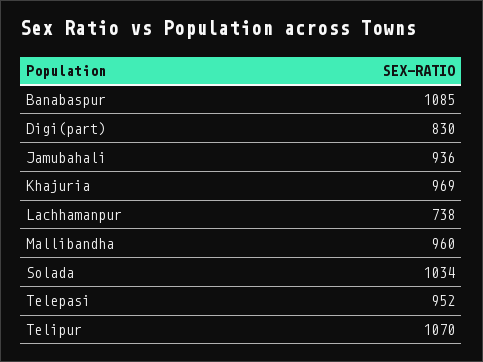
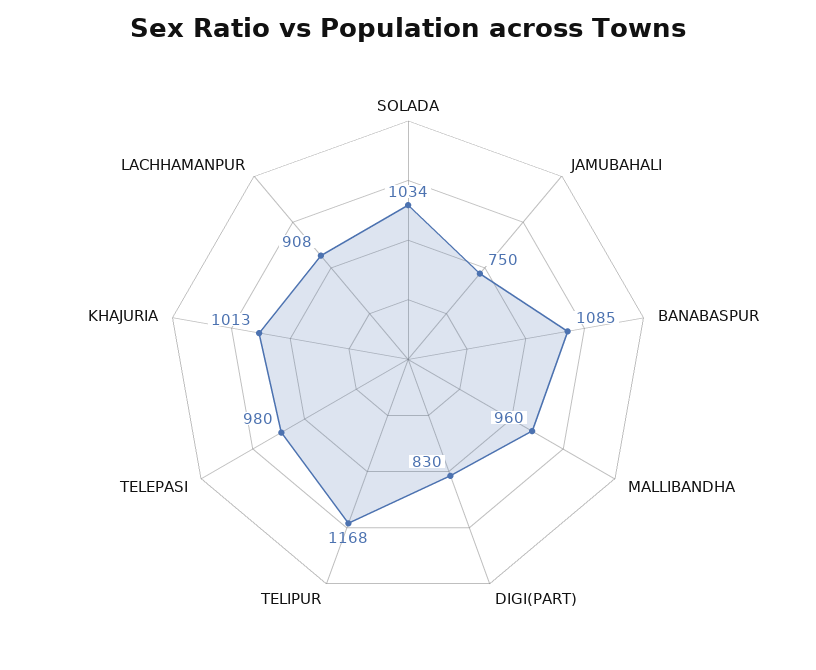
Jamubahali: 936 -> 750
Khajuria: 969 -> 1013
Lachhamanpur: 738 -> 908
Telepasi: 952 -> 980
Telipur: 1070 -> 1168

